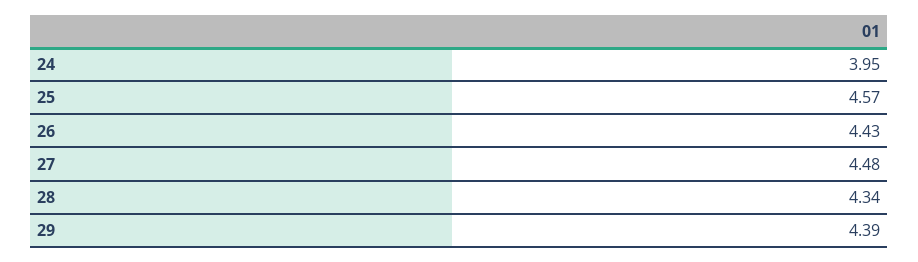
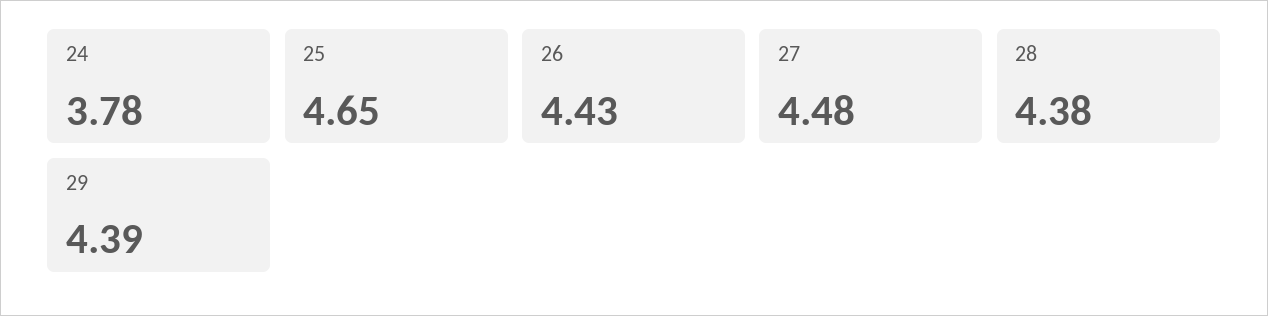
24: 3.95 -> 3.78
25: 4.57 -> 4.65
28: 4.34 -> 4.38

